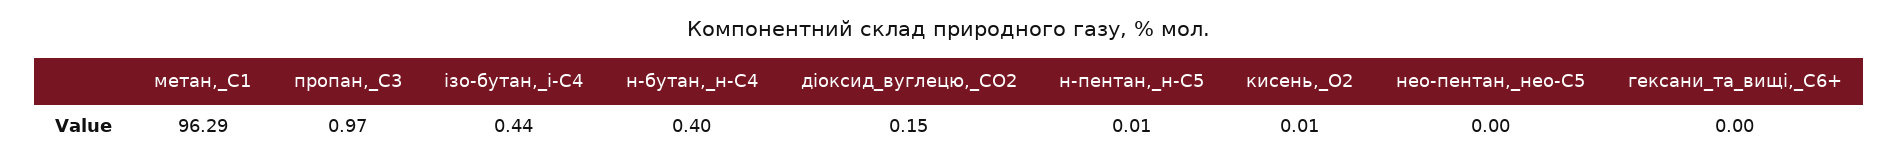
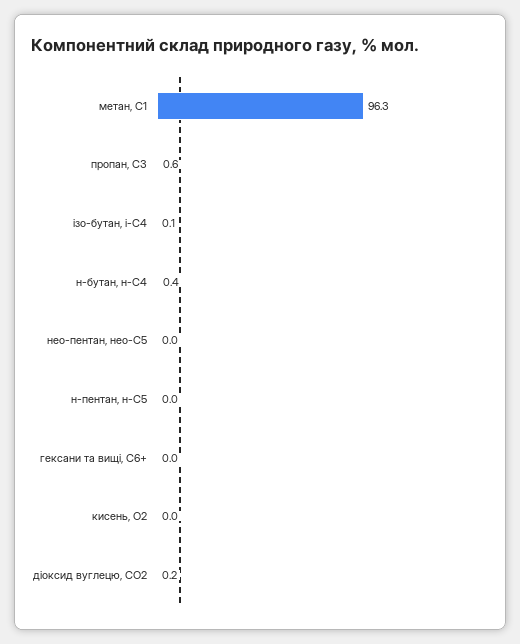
пропан,_С3: 0.97 -> 0.6
ізо-бутан,_і-С4: 0.44 -> 0.1

